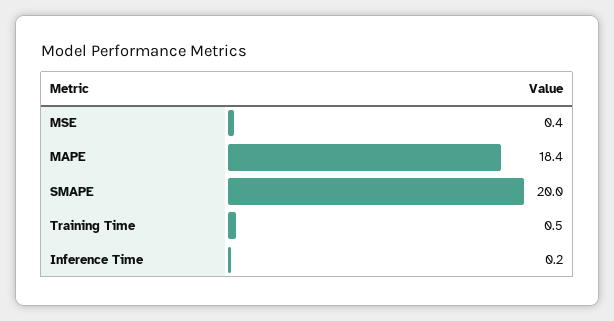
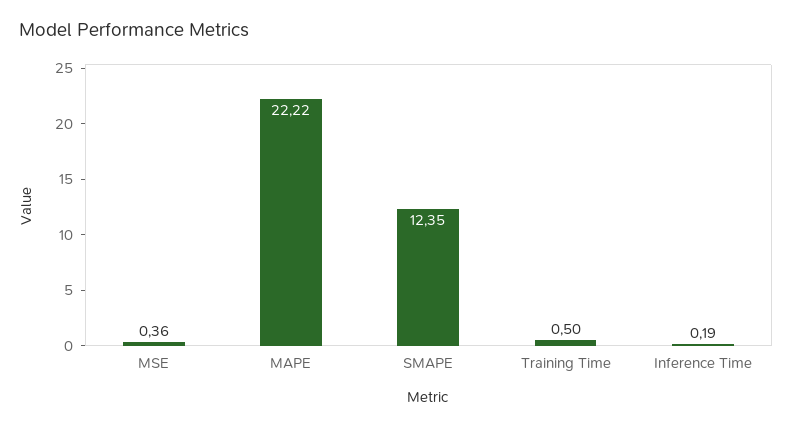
MAPE: 18.4 -> 22.22
SMAPE: 20 -> 12.35

